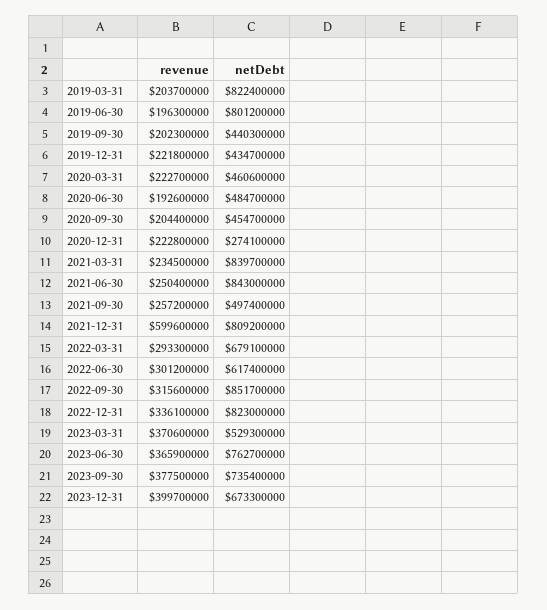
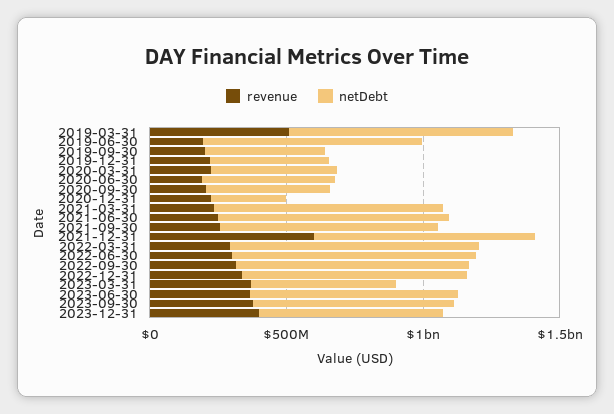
revenue, 2019-03-31: 203700000 -> 500000000
netDebt, 2021-09-30: 497400000 -> 800000000
netDebt, 2022-03-31: 679100000 -> 900000000
netDebt, 2022-06-30: 617400000 -> 900000000

